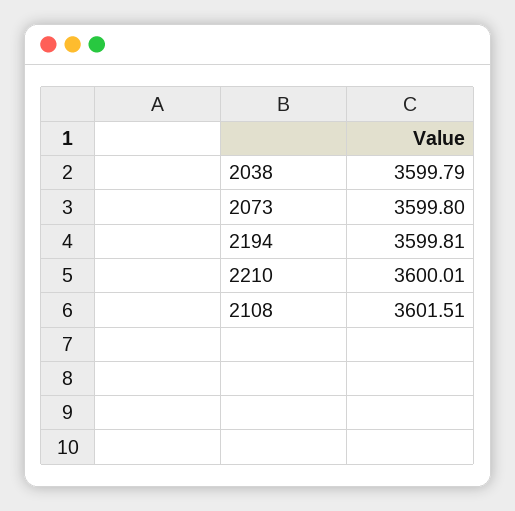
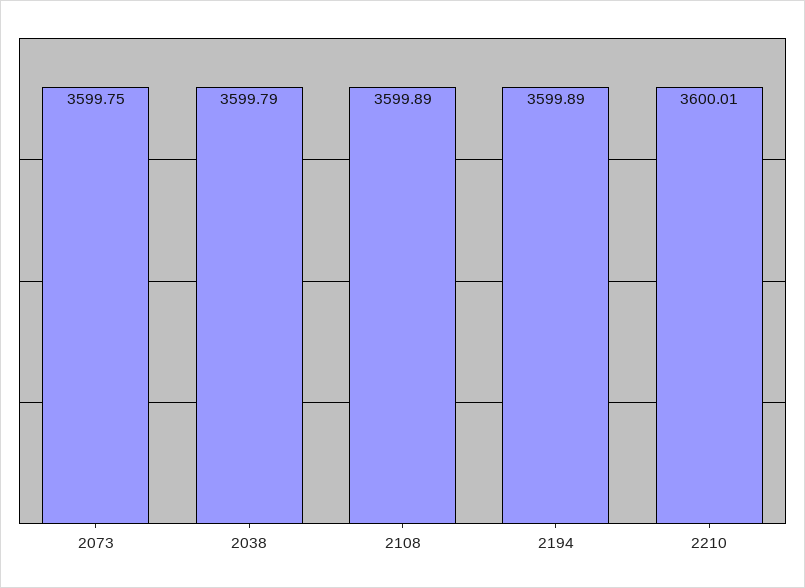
2073: 3599.8 -> 3599.75
2194: 3599.81 -> 3599.89
2108: 3601.51 -> 3599.89

